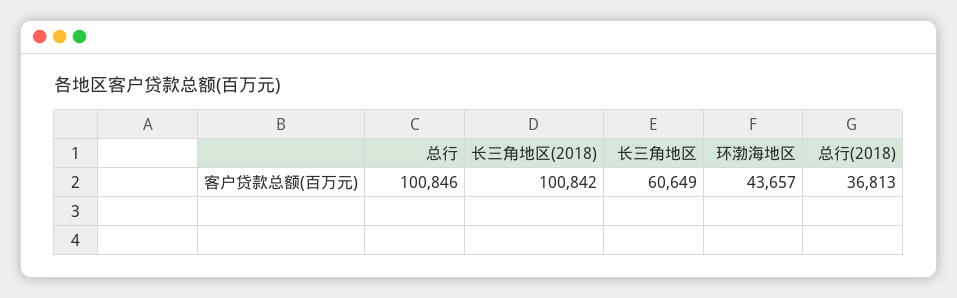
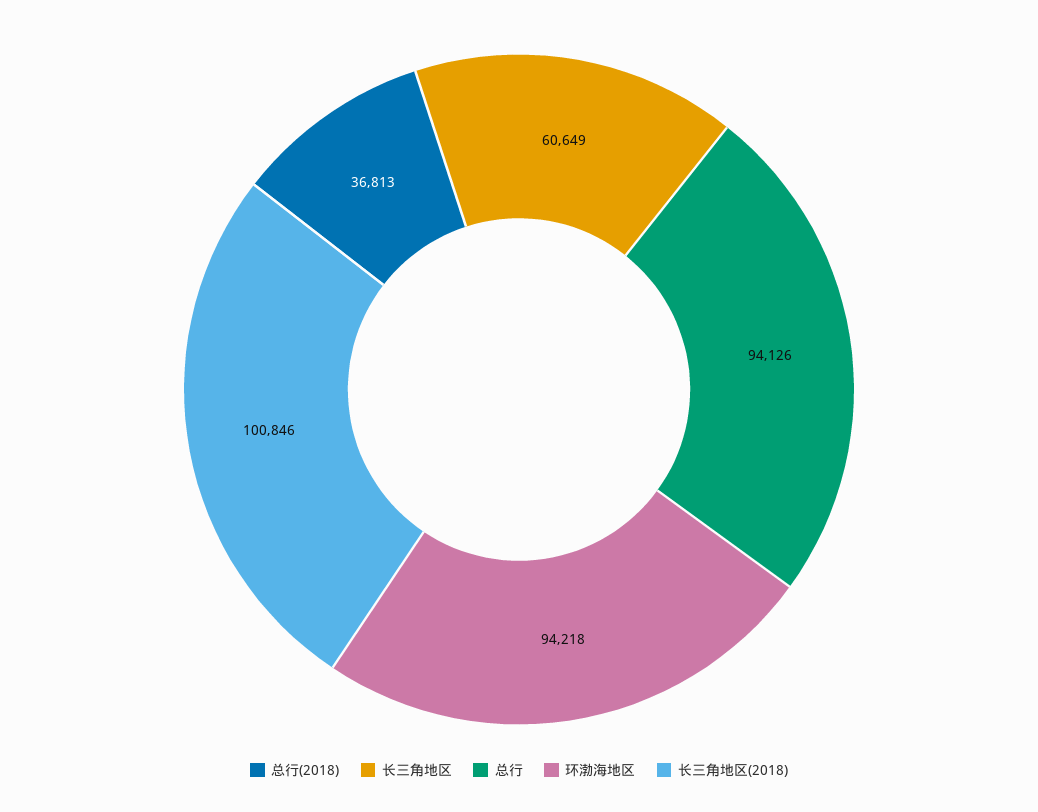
总行: 100846 -> 94126
长三角地区(2018): 100842 -> 100846
环渤海地区: 43657 -> 94218

